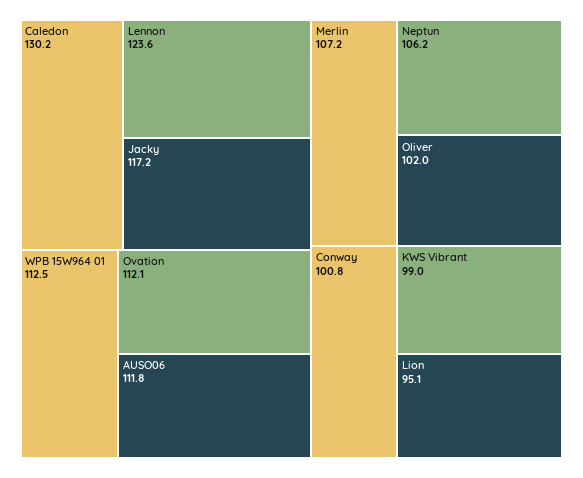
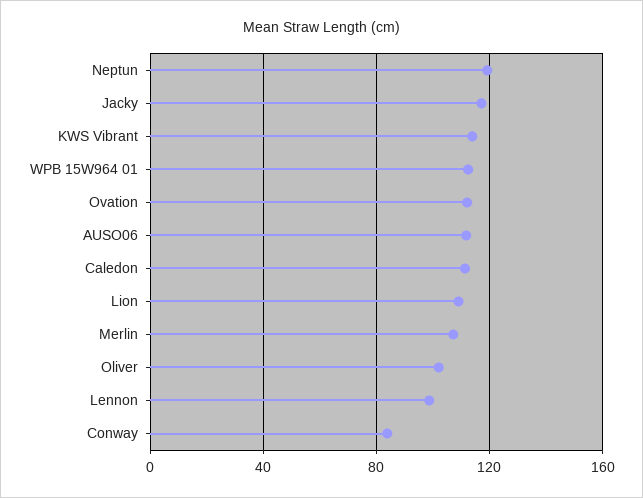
Caledon: 130.2 -> 110
Lennon: 123.6 -> 100
Neptun: 106.2 -> 120
Conway: 100.8 -> 85
KWS Vibrant: 99 -> 115
Lion: 95.1 -> 110

